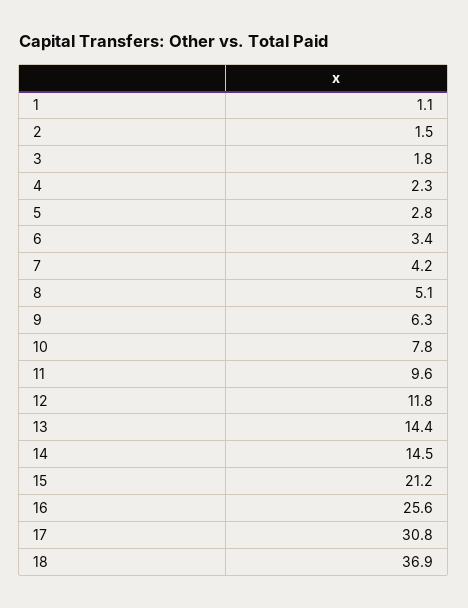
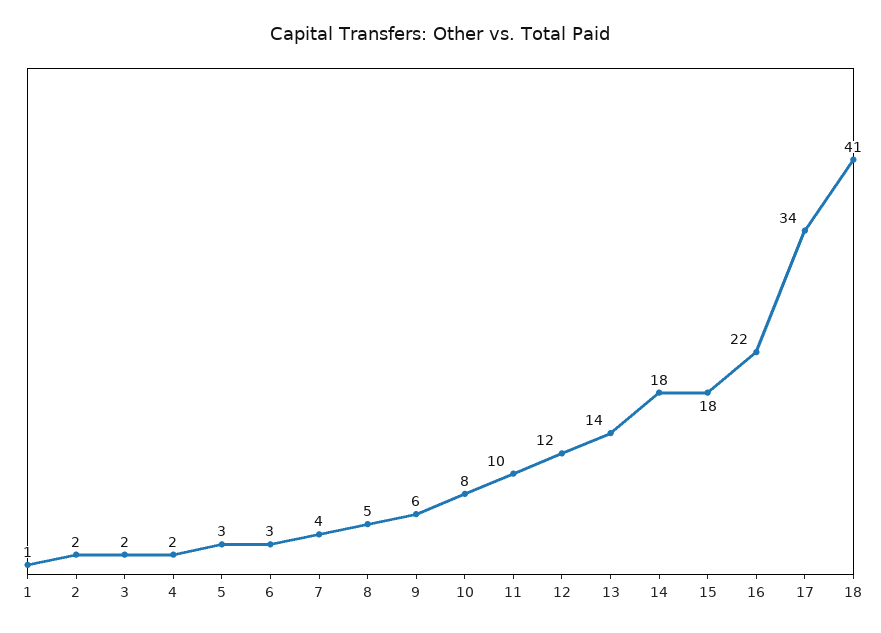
14: 14.5 -> 18
15: 21.2 -> 18
16: 25.6 -> 22
17: 30.8 -> 34
18: 36.9 -> 41

